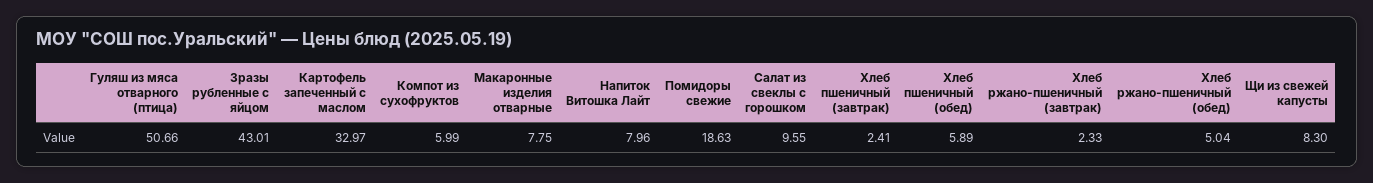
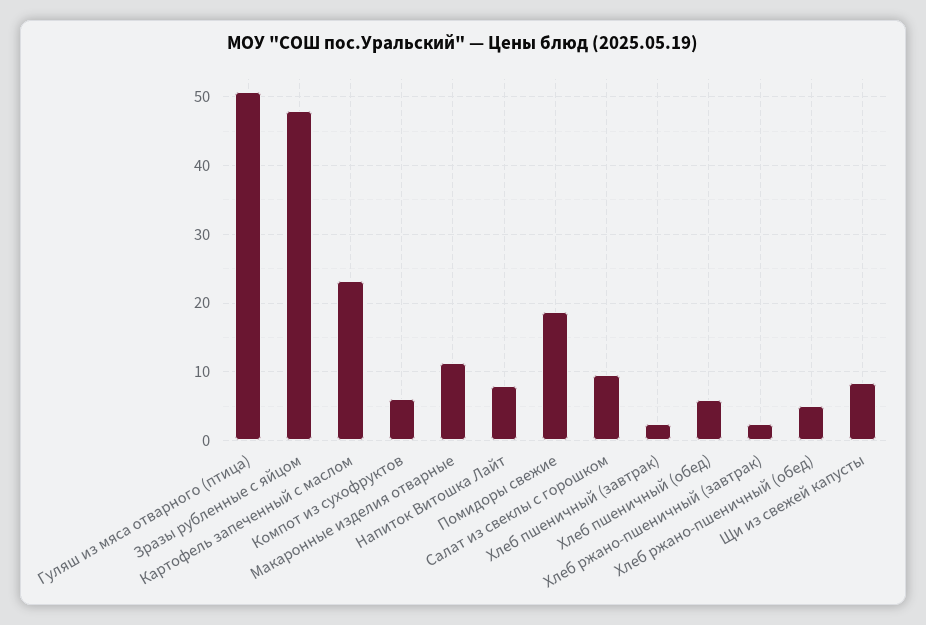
Зразы рубленные с яйцом: 43.01 -> 48
Картофель запеченный с маслом: 32.97 -> 23
Макаронные изделия отварные: 7.75 -> 11

